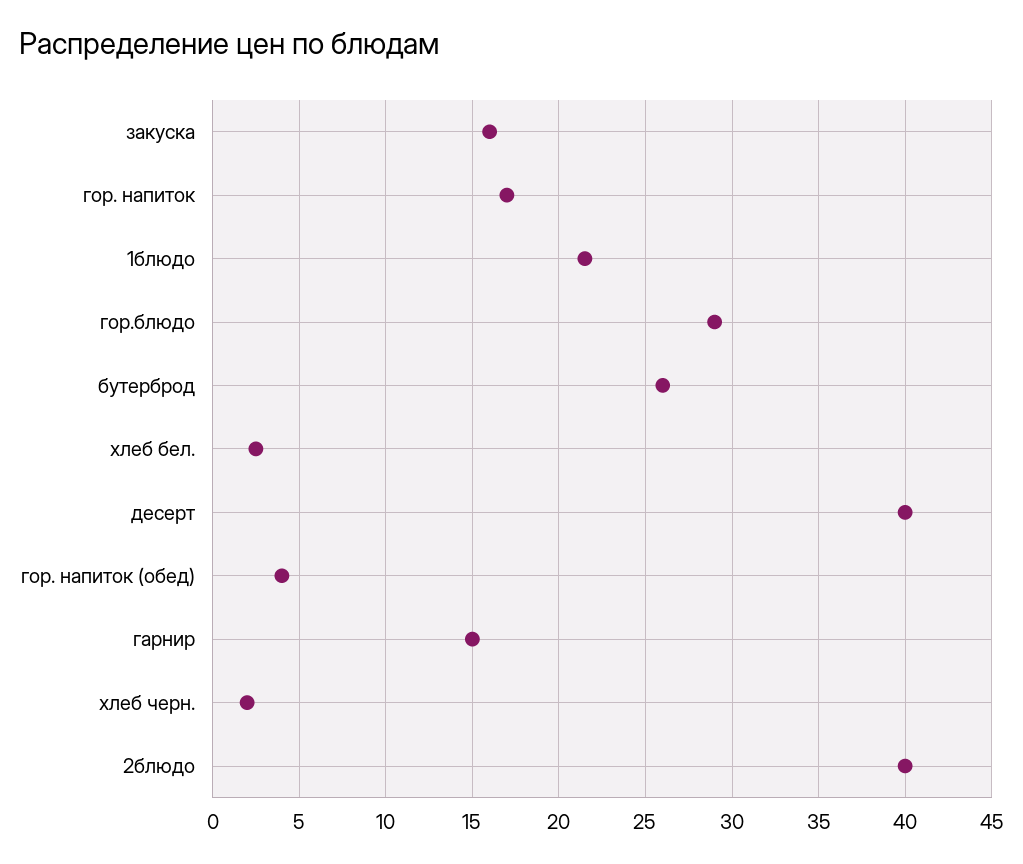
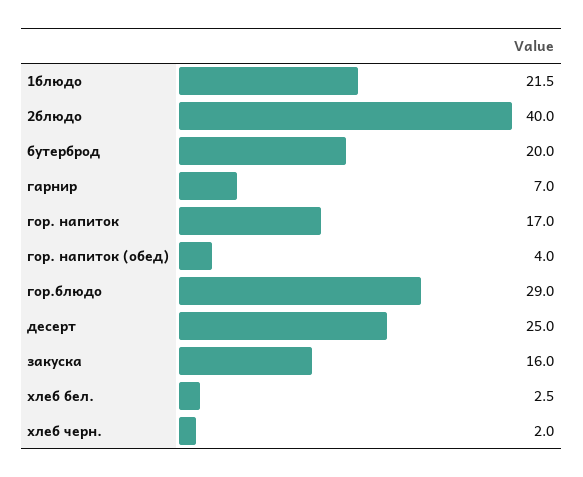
бутерброд: 26 -> 20
десерт: 40 -> 25
гарнир: 15 -> 7

